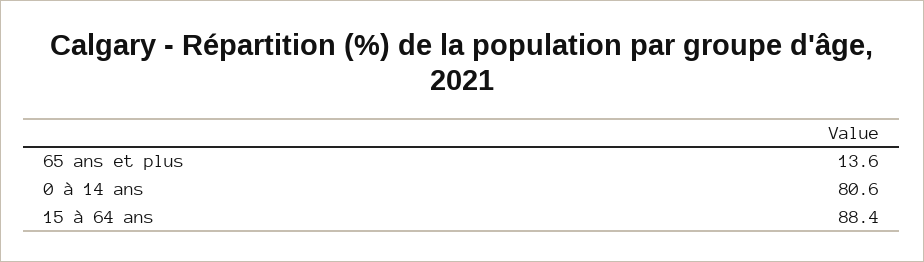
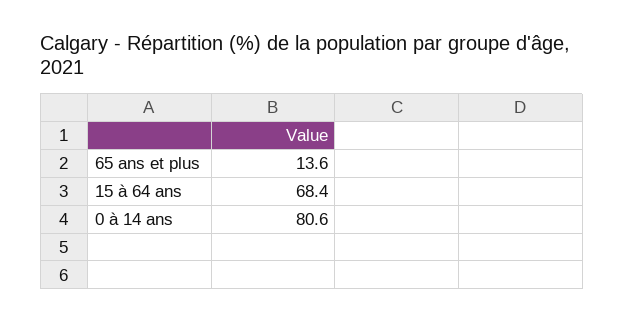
15 à 64 ans: 88.4 -> 68.4

